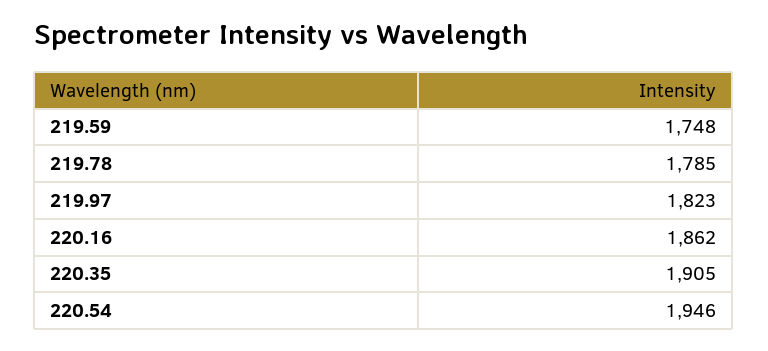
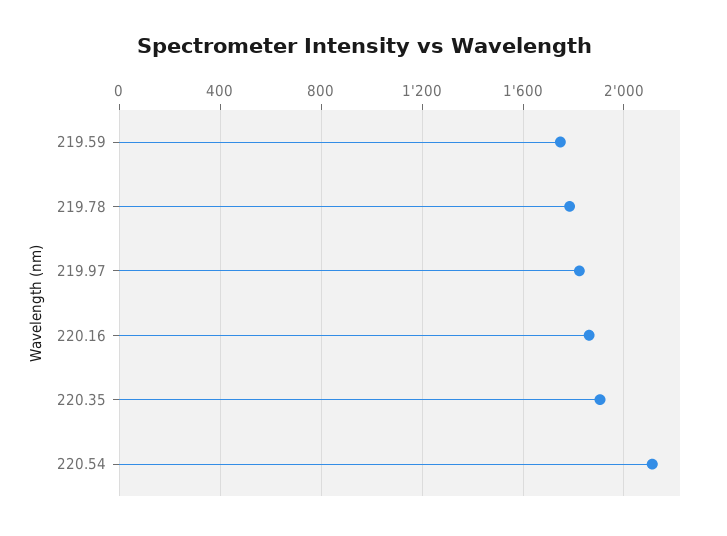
220.54: 1946 -> 2100

